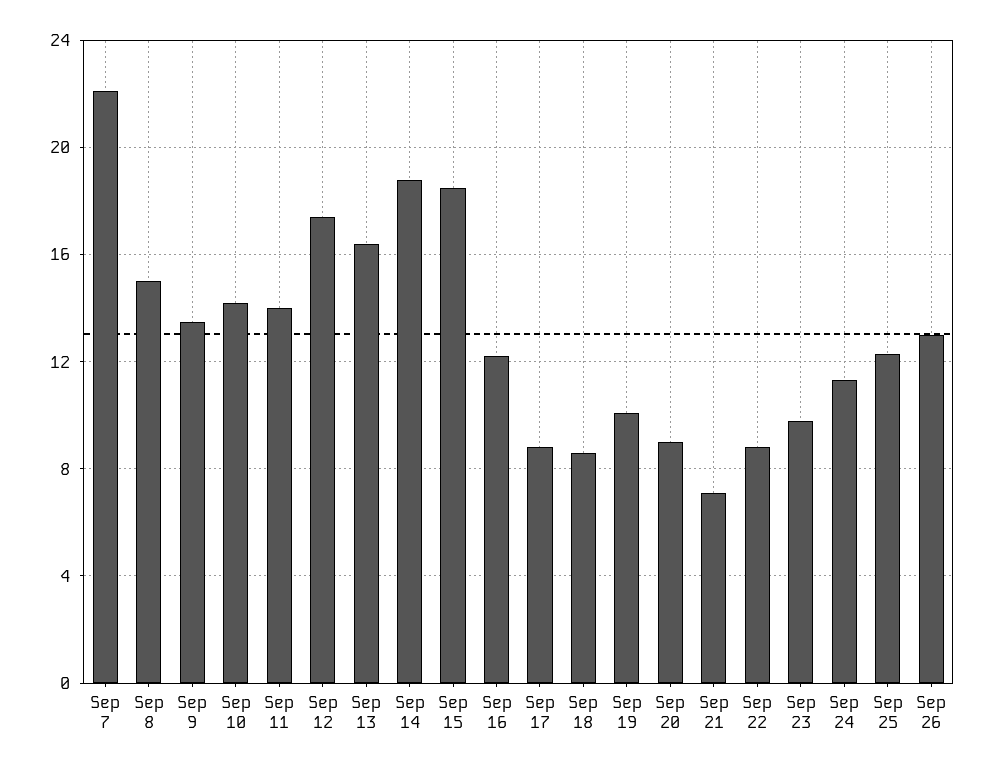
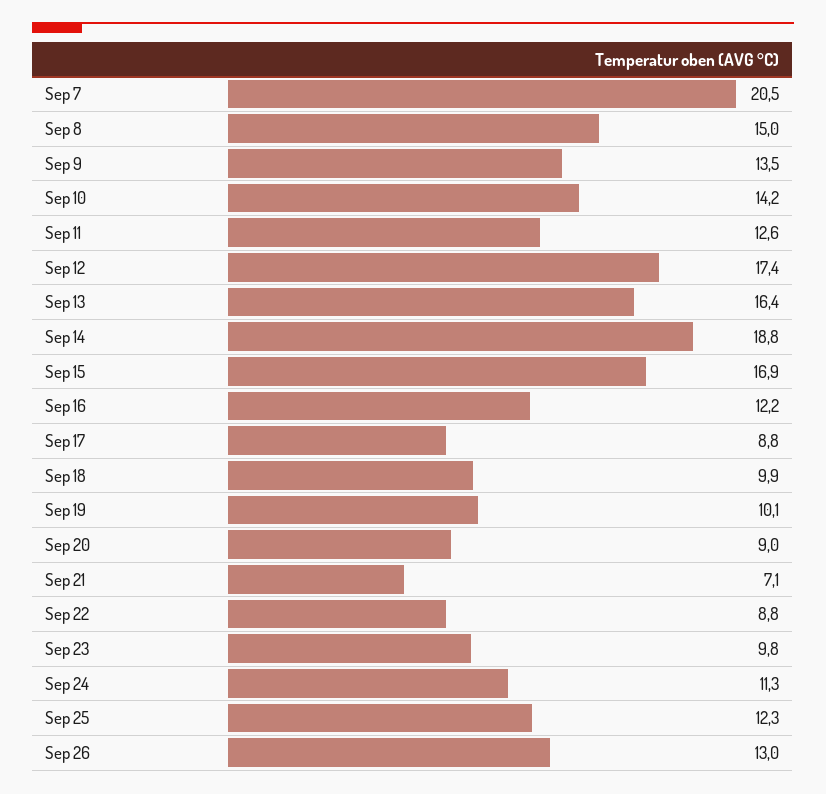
Sep 7: 22 -> 20.5
Sep 11: 14 -> 12.6
Sep 15: 18.5 -> 16.9
Sep 18: 8.5 -> 9.9

